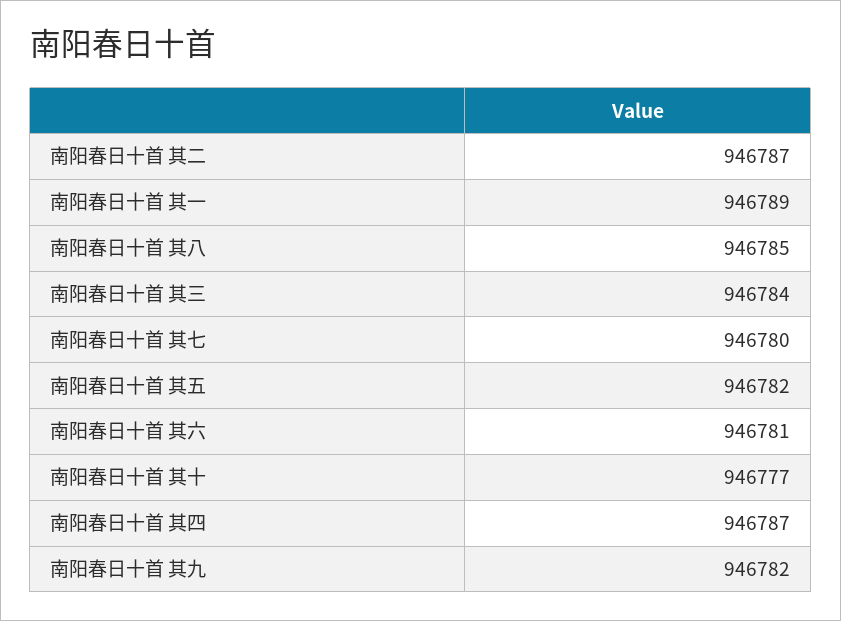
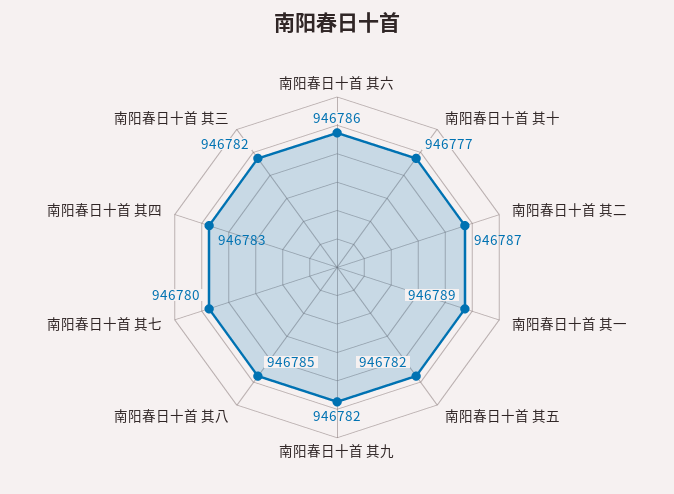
南阳春日十首 其三: 946784 -> 946782
南阳春日十首 其六: 946781 -> 946786
南阳春日十首 其四: 946787 -> 946783

